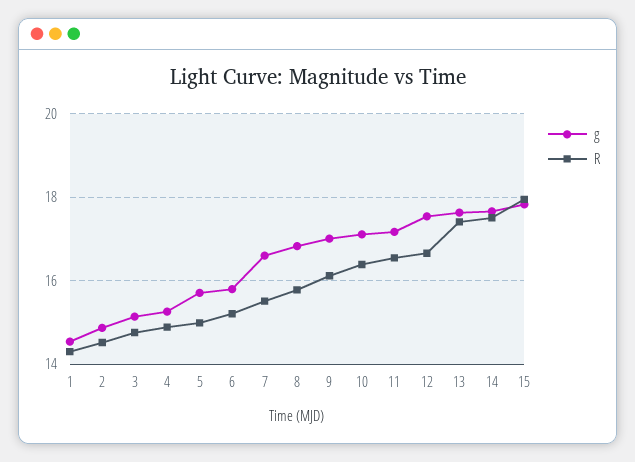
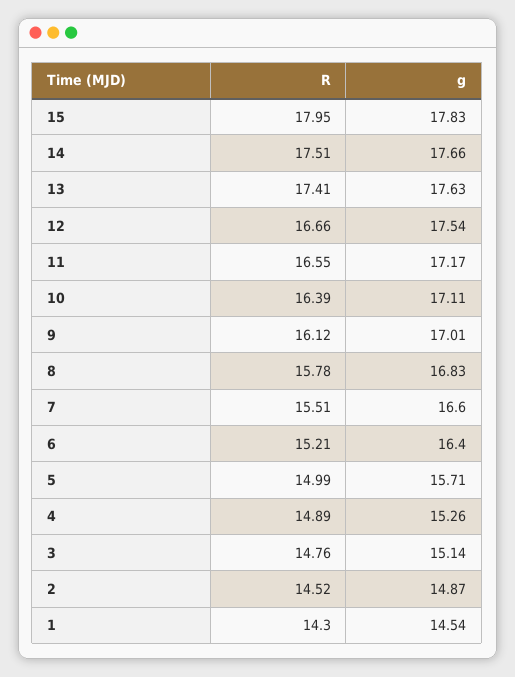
g, 6: 15.8 -> 16.4

